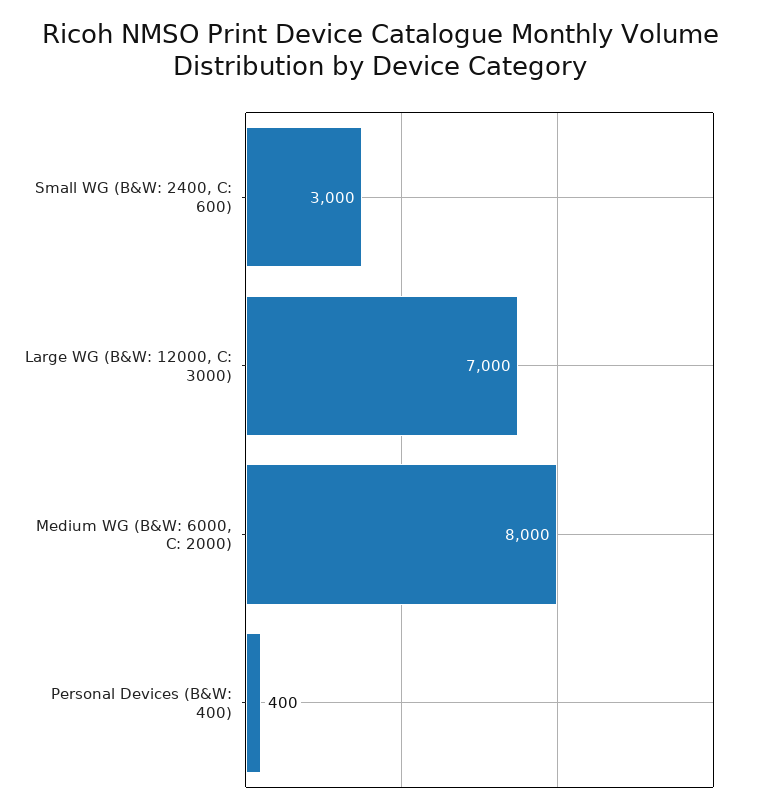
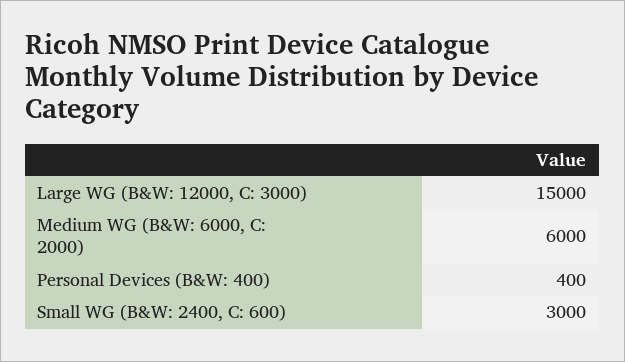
Large WG (B&W: 12000, C: 3000): 7000 -> 15000
Medium WG (B&W: 6000, C: 2000): 8000 -> 6000

